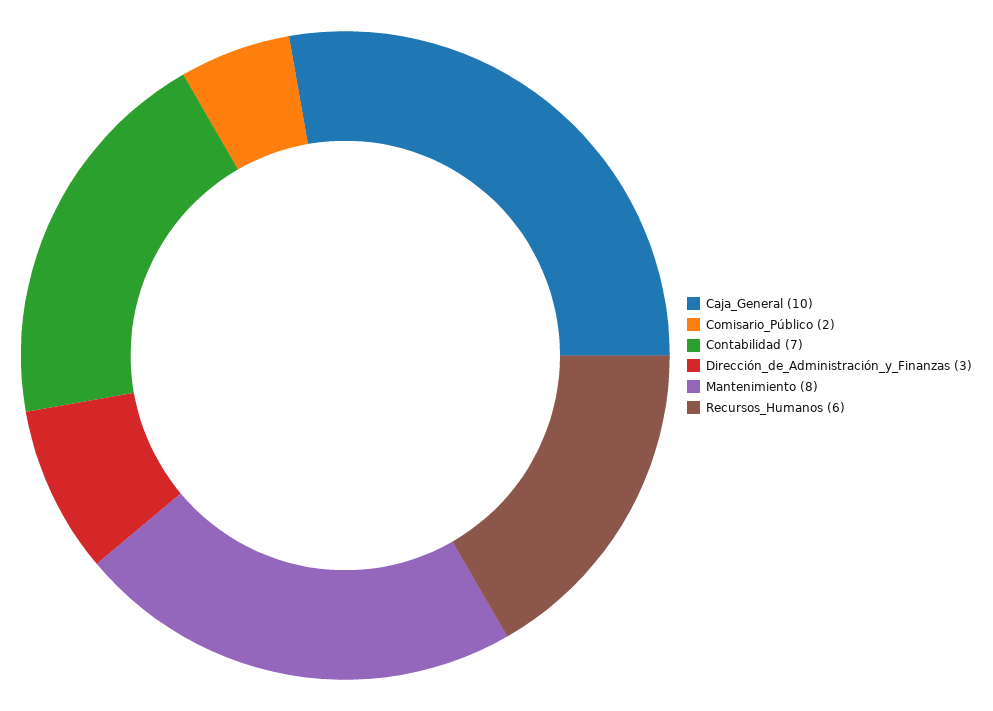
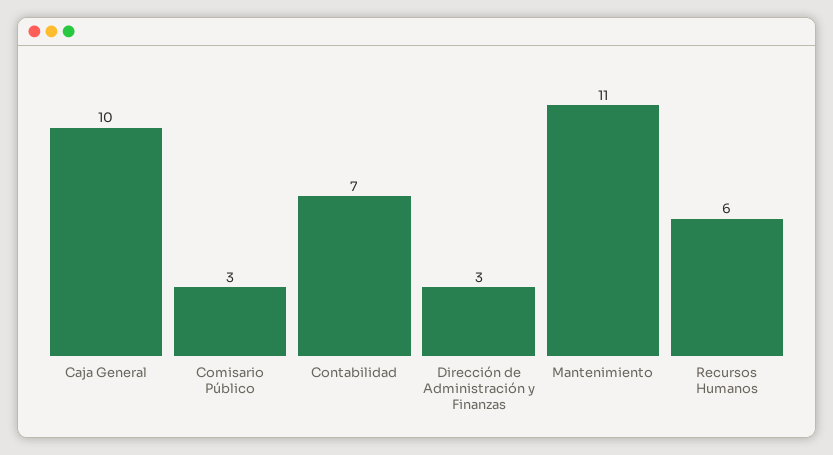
Comisario_Público: 2 -> 3
Mantenimiento: 8 -> 11

